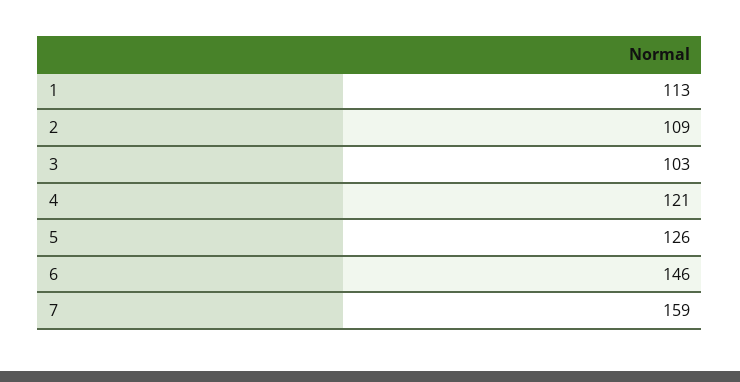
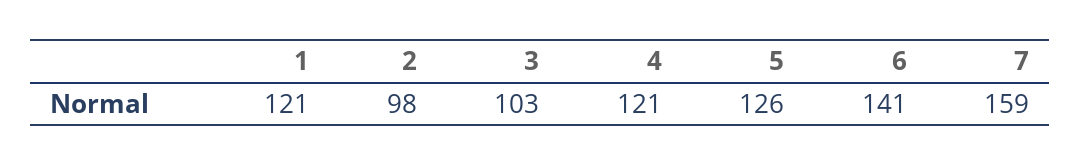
1: 113 -> 121
2: 109 -> 98
6: 146 -> 141

